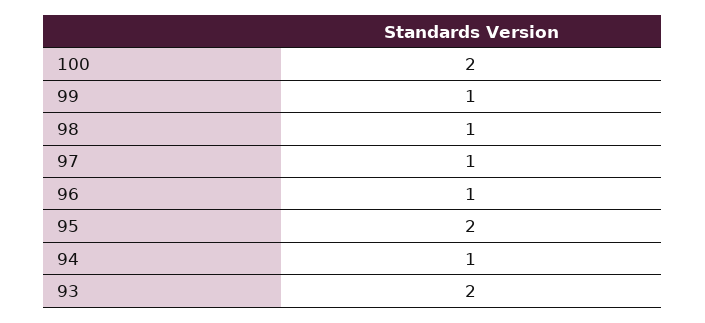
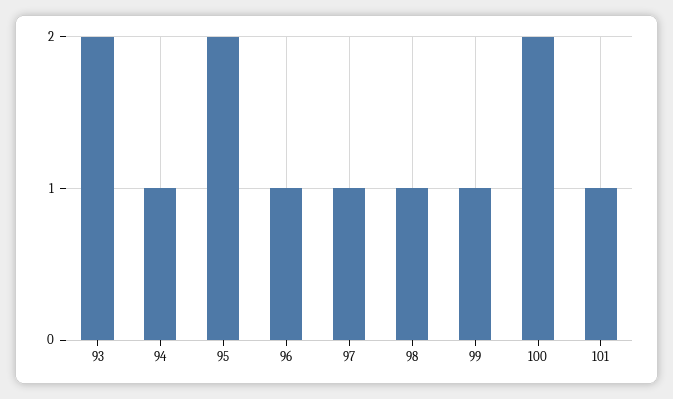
101: none -> 1

